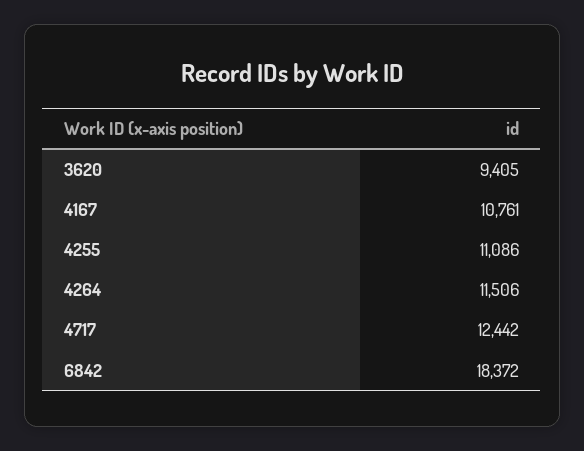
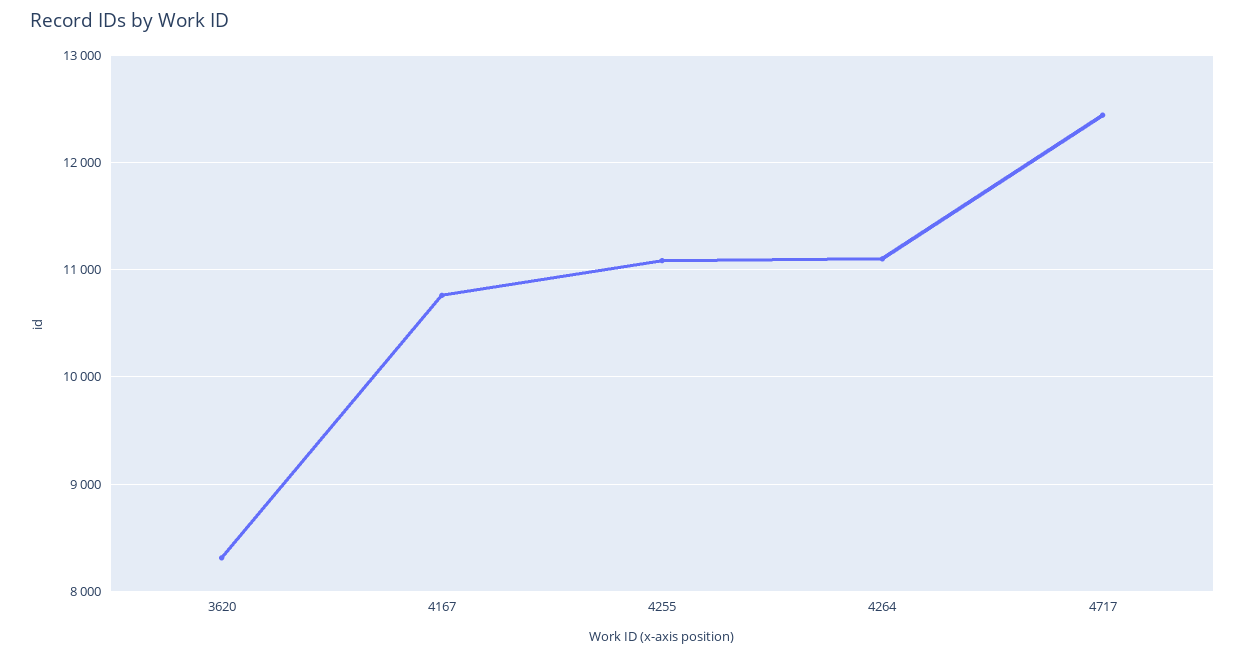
3620: 9405 -> 8300
4264: 11506 -> 11100
6842: 18372 -> none

